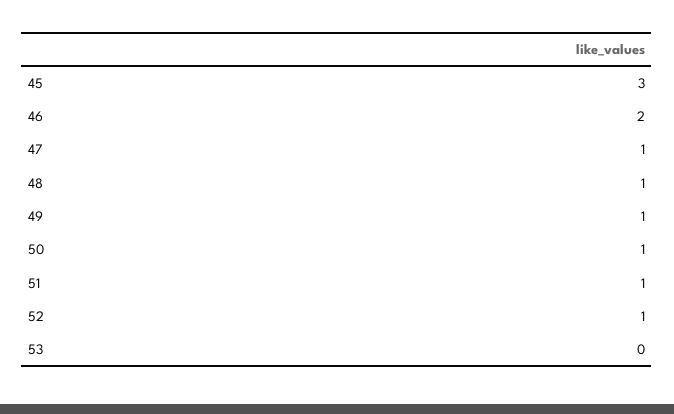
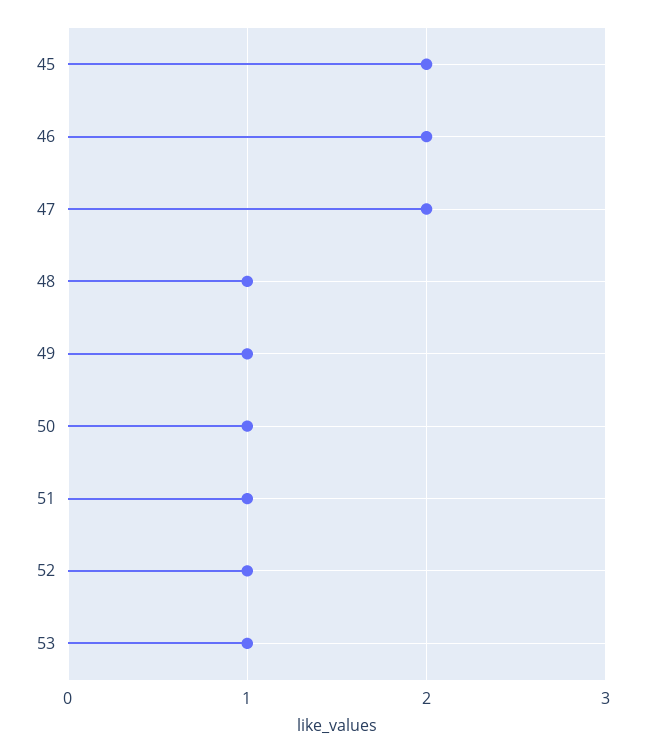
45: 3 -> 2
47: 1 -> 2
53: 0 -> 1

